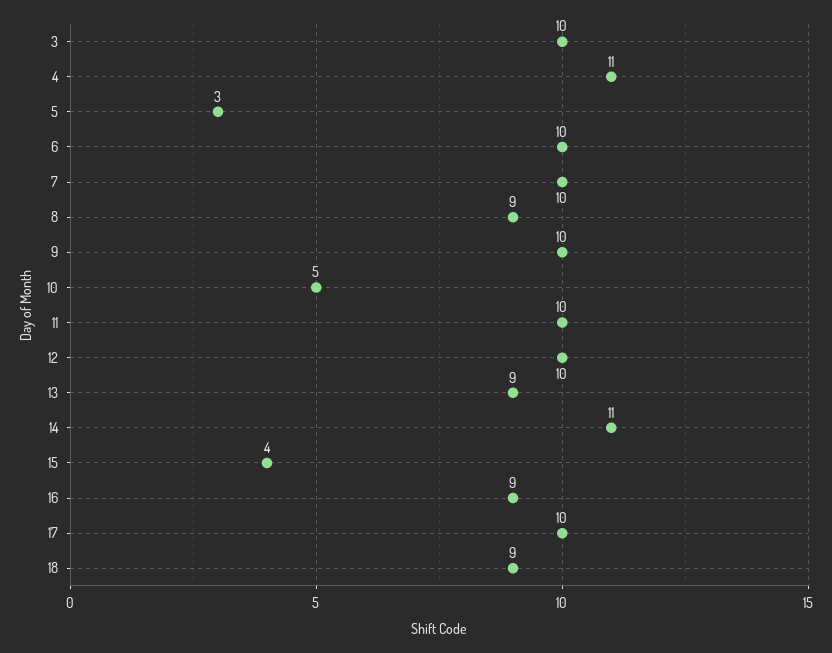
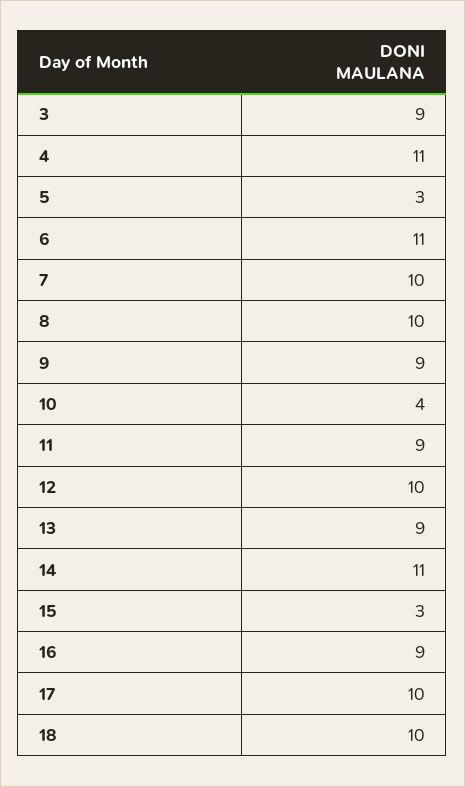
3: 10 -> 9
6: 10 -> 11
8: 9 -> 10
9: 10 -> 9
10: 5 -> 4
11: 10 -> 9
15: 4 -> 3
18: 9 -> 10

